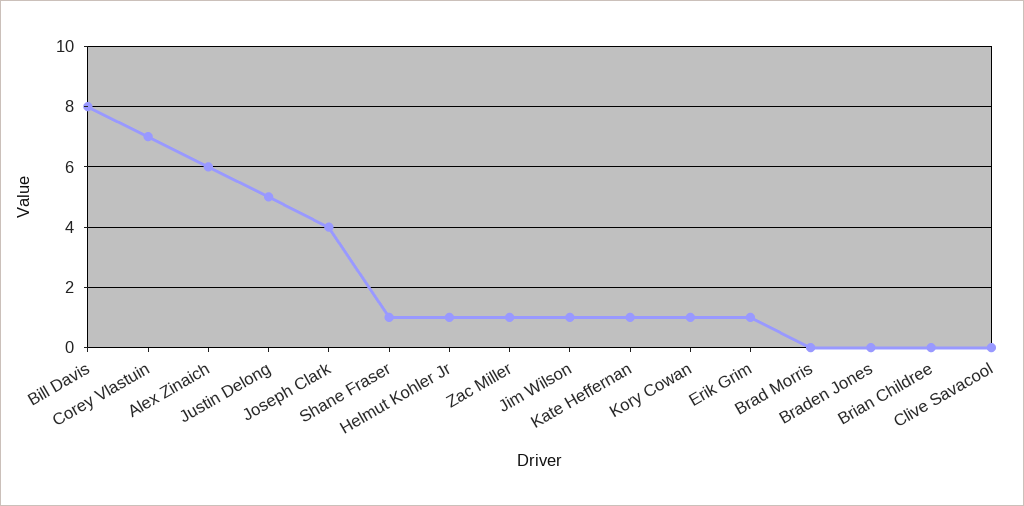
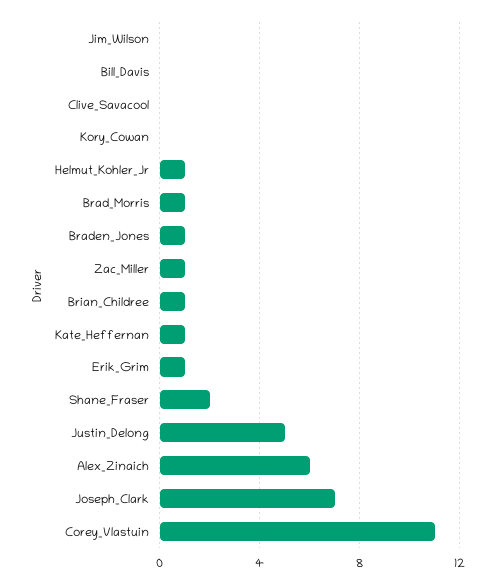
Bill Davis: 8 -> 0
Corey Vlastuin: 7 -> 11
Joseph Clark: 4 -> 7
Shane Fraser: 1 -> 2
Jim Wilson: 1 -> 0
Kory Cowan: 1 -> 0
Brad Morris: 0 -> 1
Braden Jones: 0 -> 1
Brian Childree: 0 -> 1

